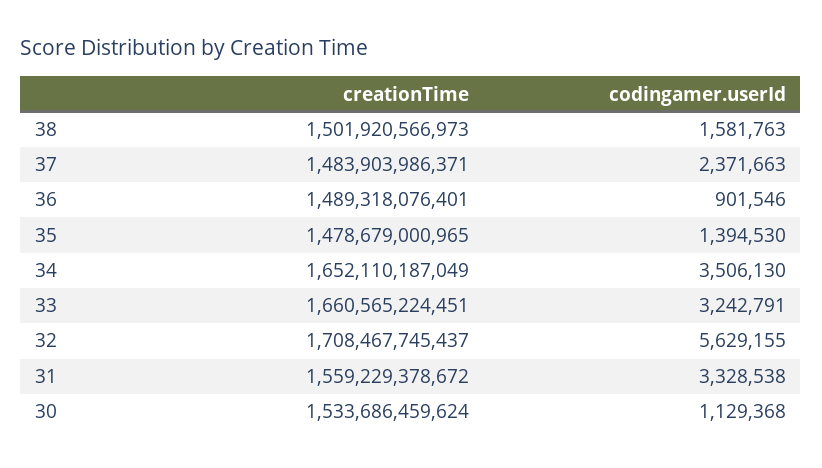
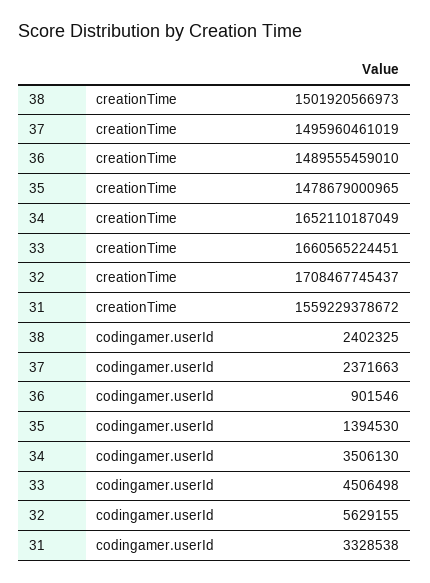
codingamer.userId, 38: 1581763 -> 2402325
creationTime, 37: 1483903986371 -> 1495960461019
creationTime, 36: 1489318076401 -> 1489555459010
codingamer.userId, 33: 3242791 -> 4506498
creationTime, 30: 1533686459624 -> none
codingamer.userId, 30: 1129368 -> none

